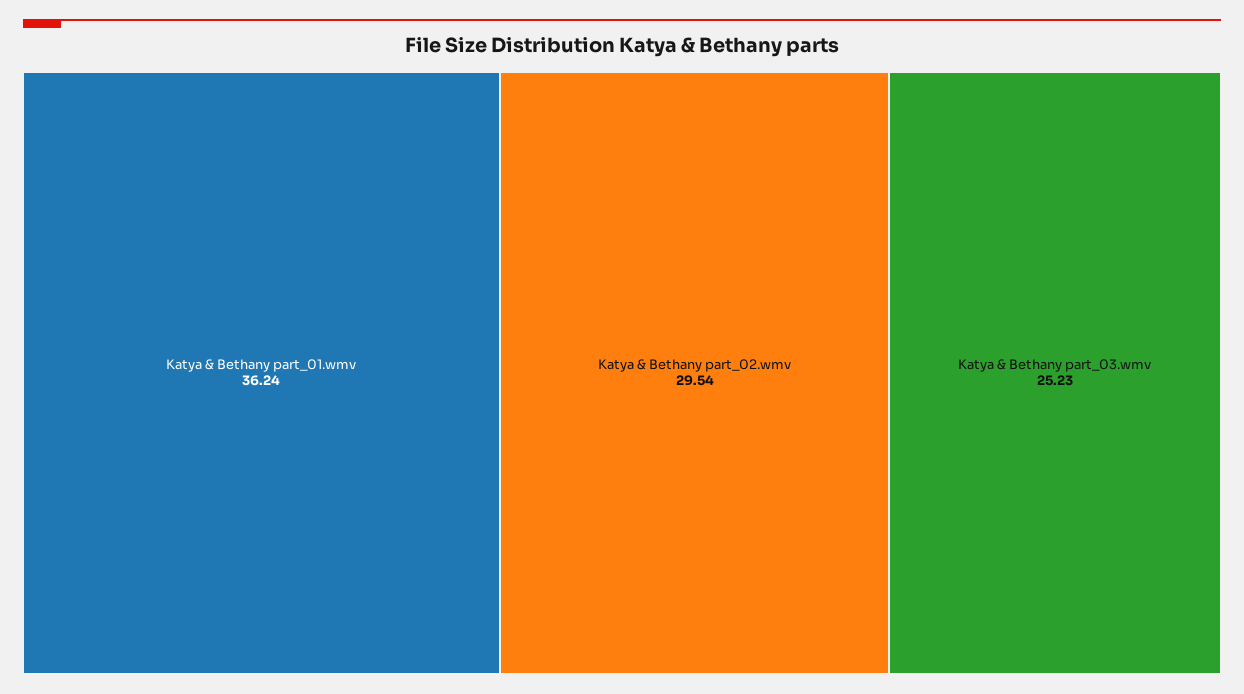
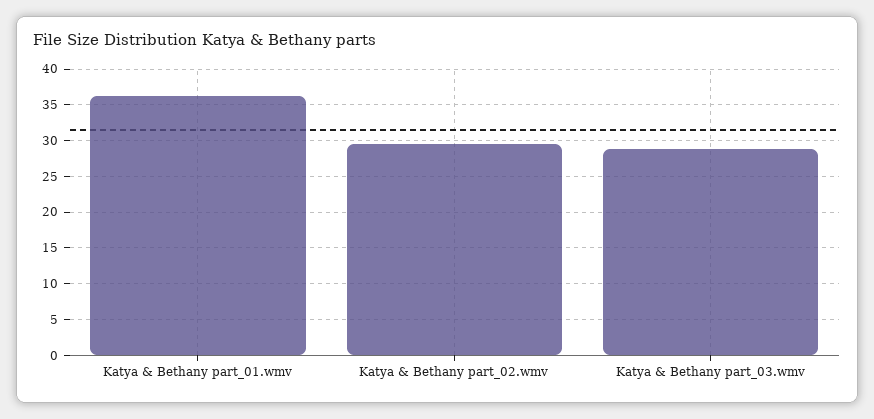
Katya & Bethany part_03.wmv: 25.23 -> 29

